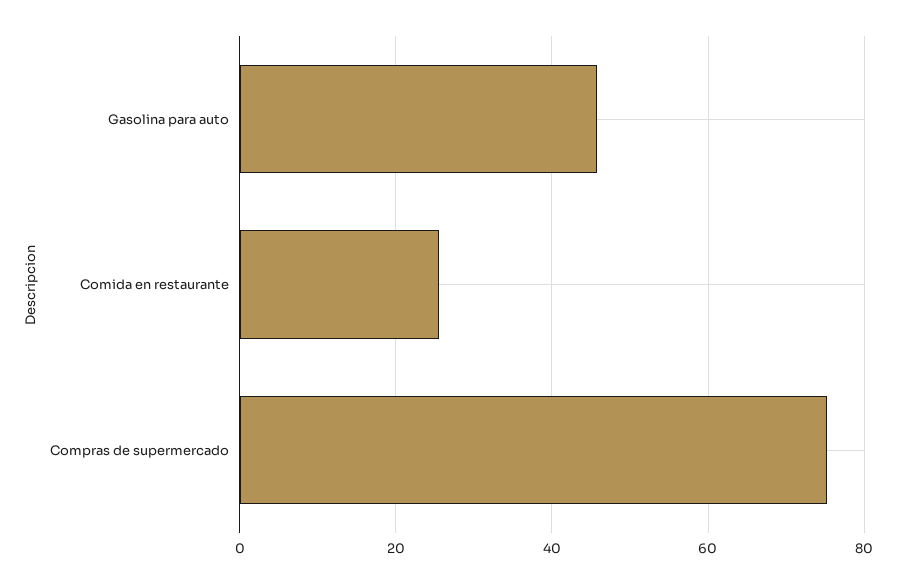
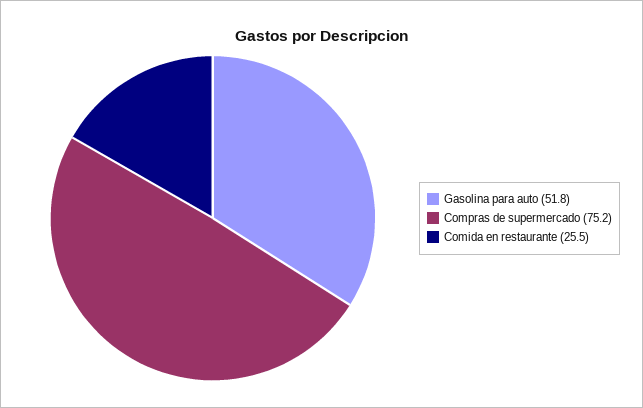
Gasolina para auto: 46 -> 51.8

